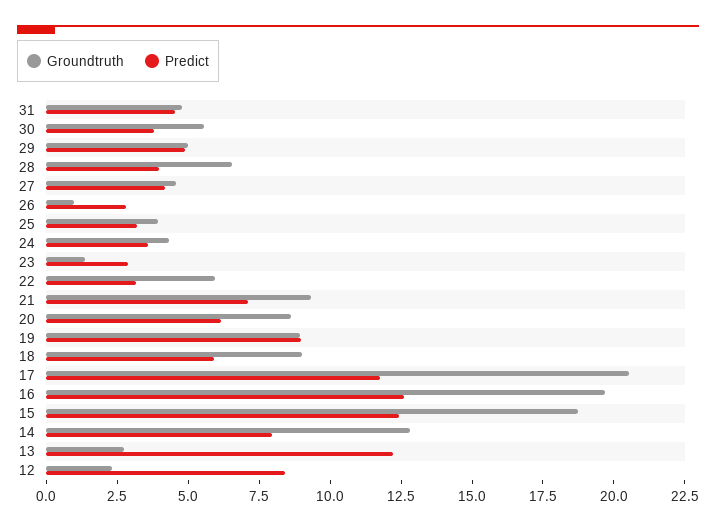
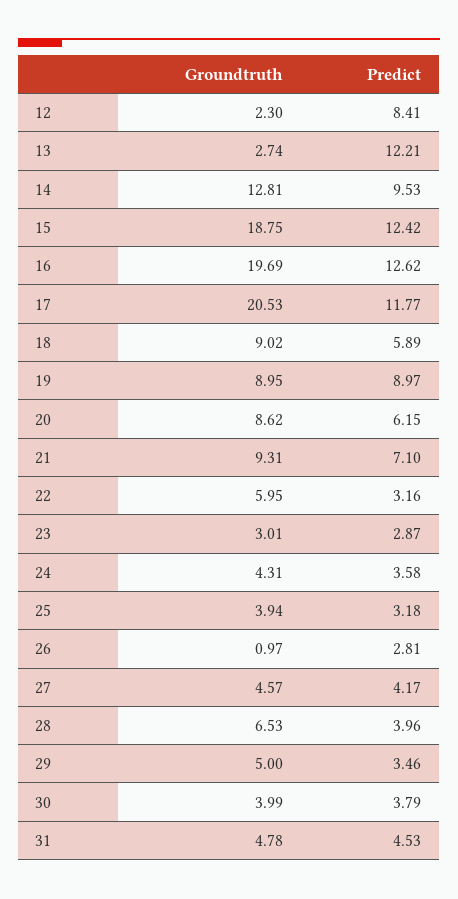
Groundtruth, 30: 5.5 -> 3.99
Predict, 29: 5 -> 3.46
Groundtruth, 23: 1.5 -> 3.01
Predict, 14: 8 -> 9.53

